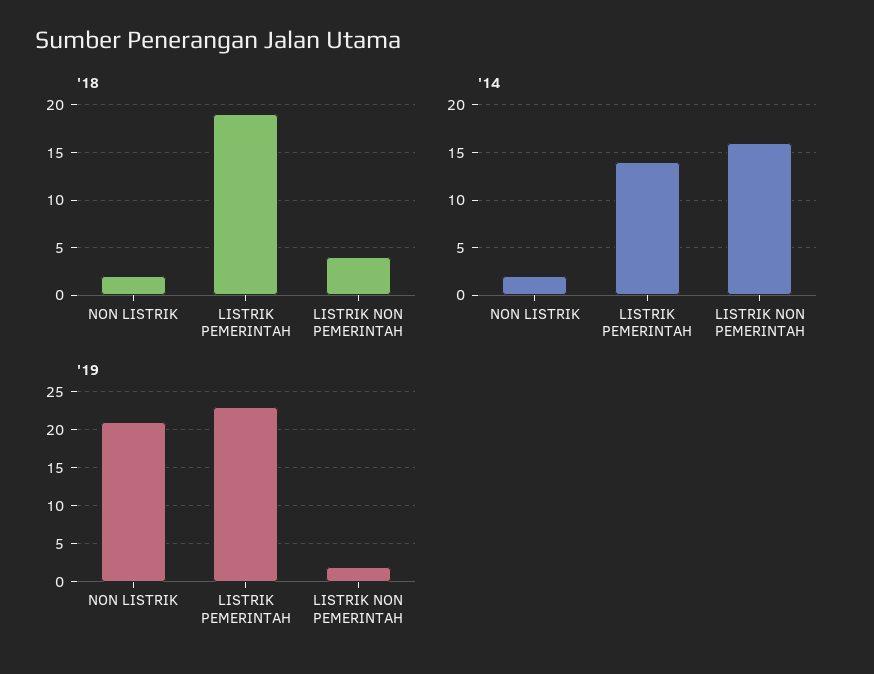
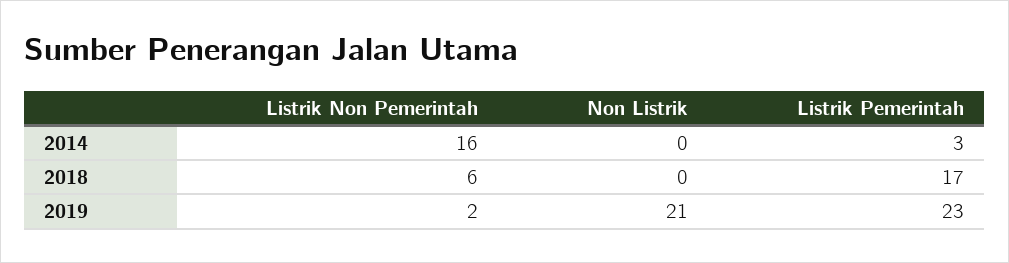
'18, NON LISTRIK: 2 -> 0
'18, LISTRIK PEMERINTAH: 19 -> 17
'18, LISTRIK NON PEMERINTAH: 4 -> 6
'14, NON LISTRIK: 2 -> 0
'14, LISTRIK PEMERINTAH: 14 -> 3

